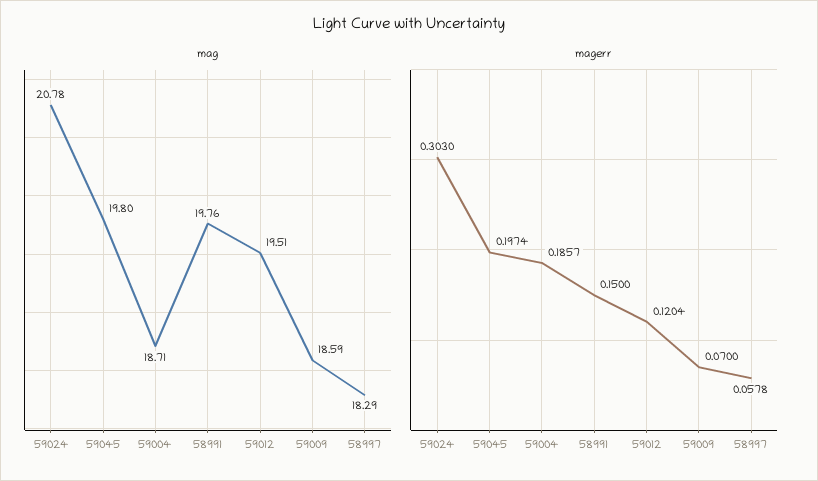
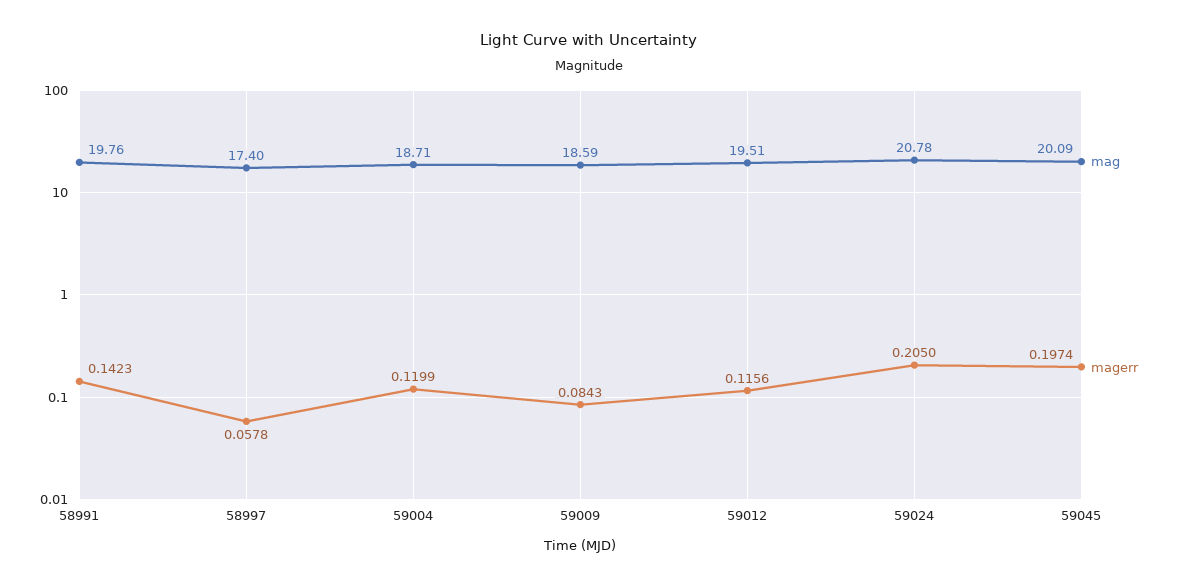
mag, 59045: 19.8 -> 20.09
mag, 58997: 18.29 -> 17.4
magerr, 59024: 0.303 -> 0.205
magerr, 59004: 0.1857 -> 0.1199
magerr, 58991: 0.15 -> 0.1423
magerr, 59012: 0.1204 -> 0.1156
magerr, 59009: 0.07 -> 0.0843

